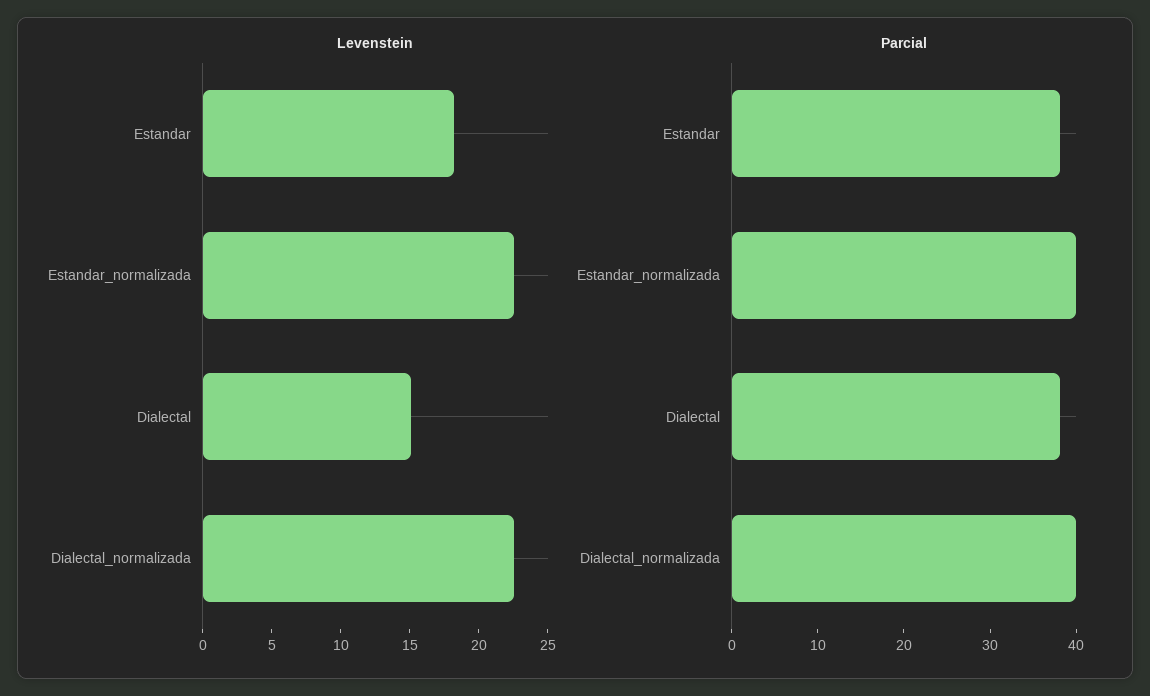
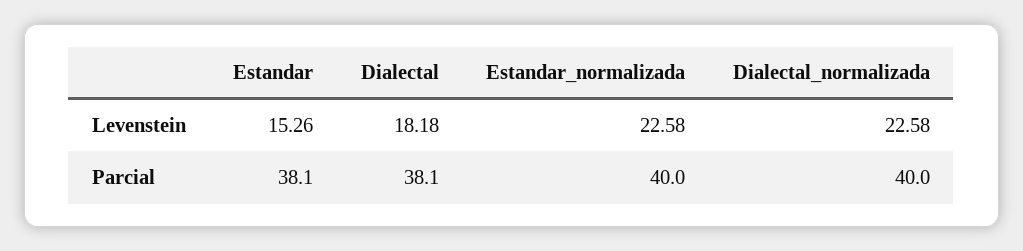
Levenstein, Estandar: 18 -> 15.26
Levenstein, Dialectal: 15 -> 18.18

